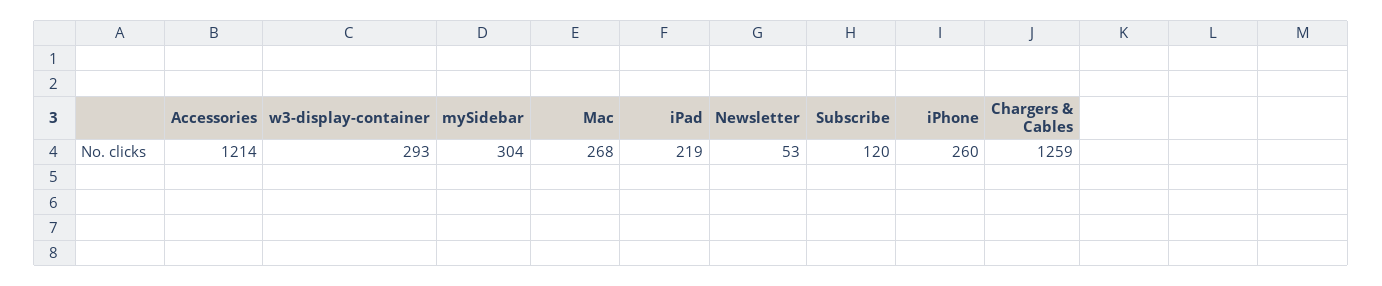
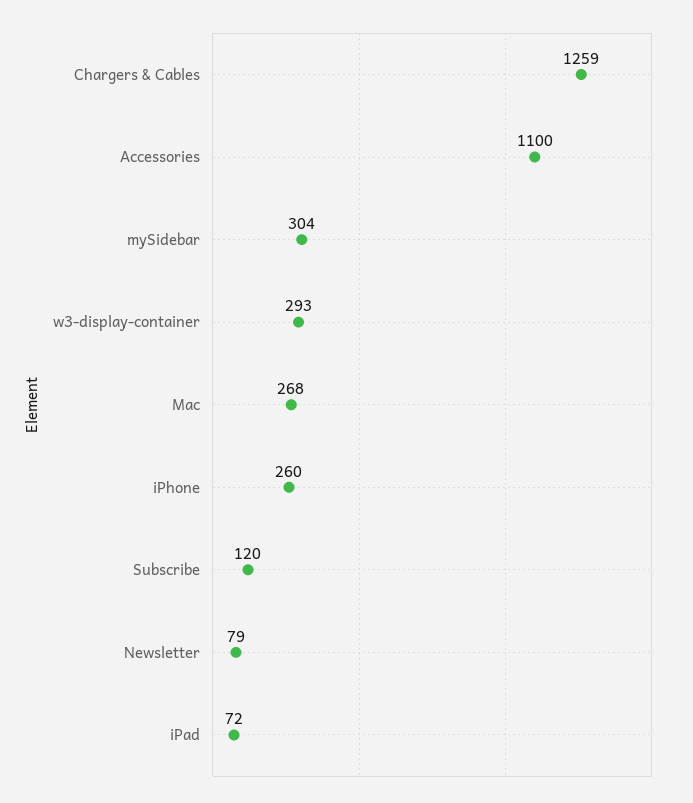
Accessories: 1214 -> 1100
iPad: 219 -> 72
Newsletter: 53 -> 79

